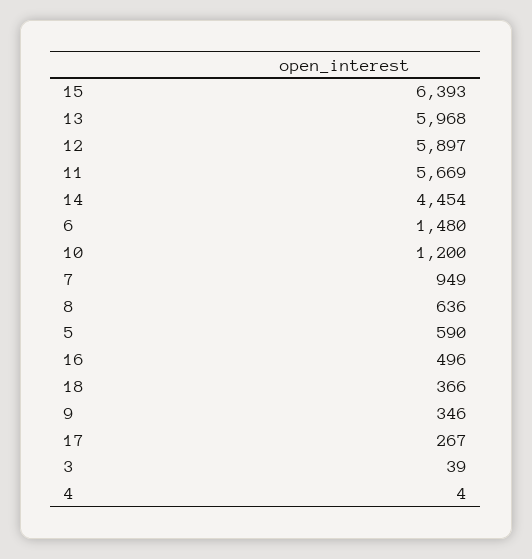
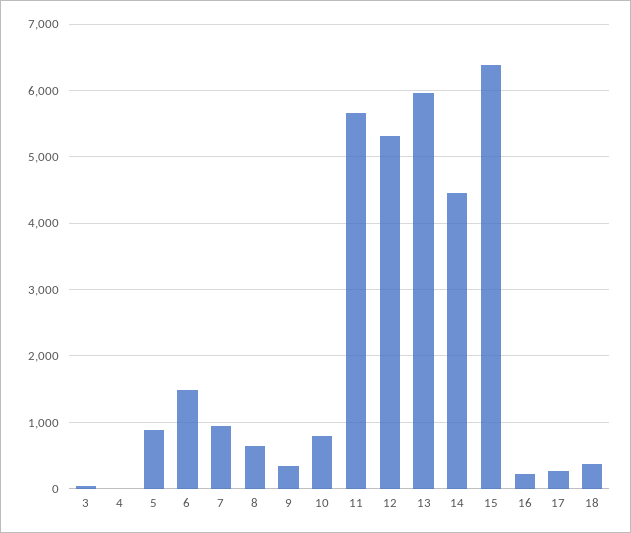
12: 5897 -> 5300
10: 1200 -> 800
5: 590 -> 900
16: 496 -> 200

